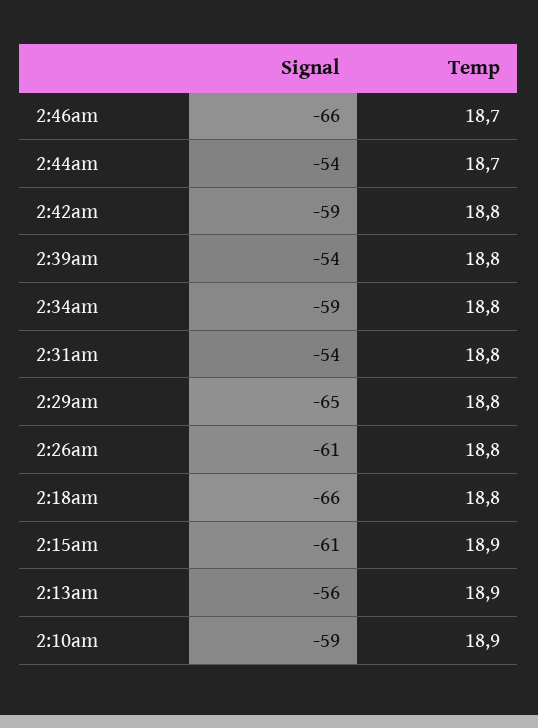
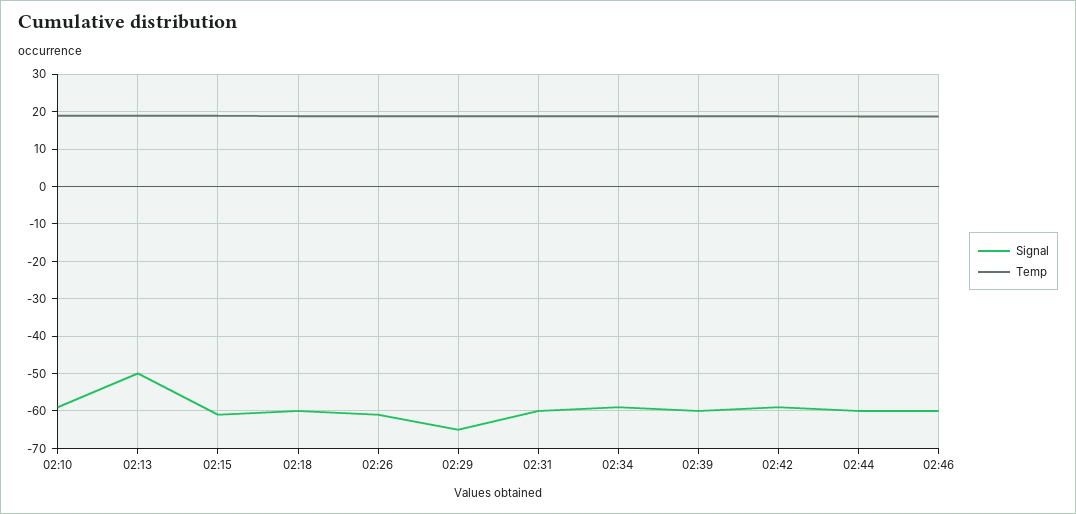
Signal, 2:46am: -66 -> -60
Signal, 2:44am: -54 -> -60
Signal, 2:39am: -54 -> -60
Signal, 2:31am: -54 -> -60
Signal, 2:18am: -66 -> -60
Signal, 2:13am: -56 -> -50

